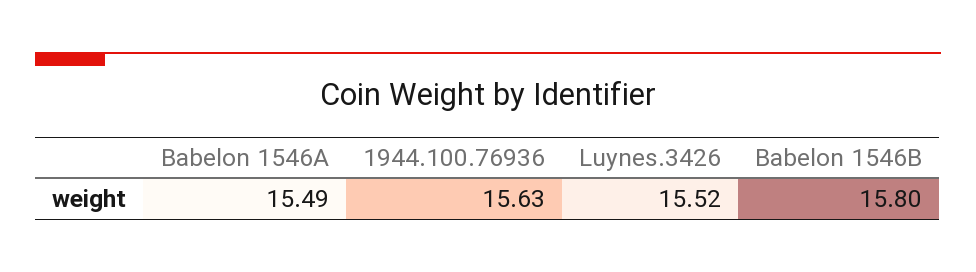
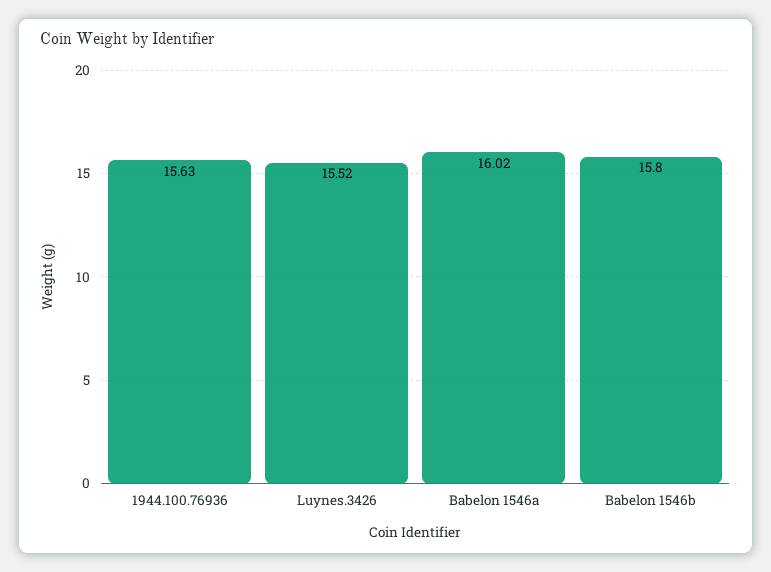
Babelon 1546A: 15.49 -> 16.02

